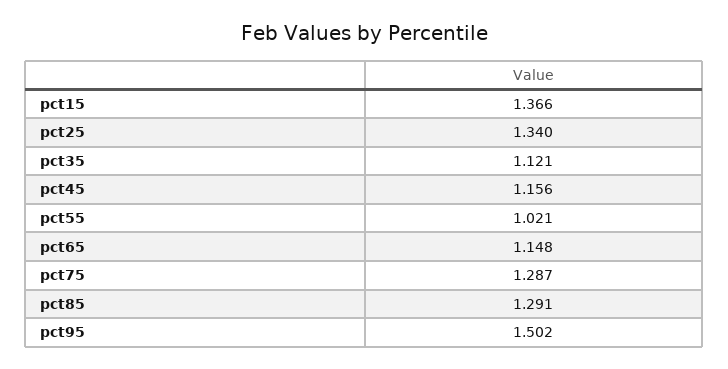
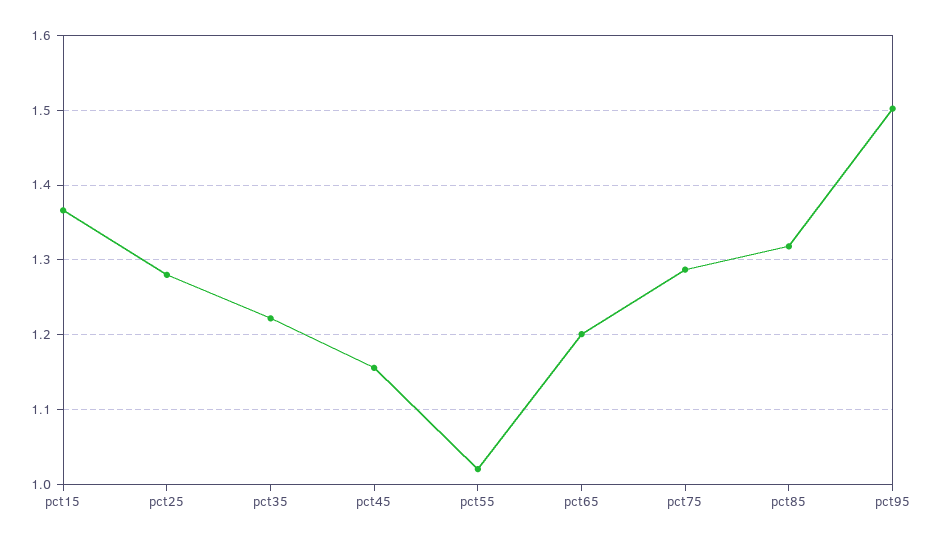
pct25: 1.34 -> 1.28
pct35: 1.121 -> 1.22
pct65: 1.148 -> 1.2
pct85: 1.291 -> 1.32

